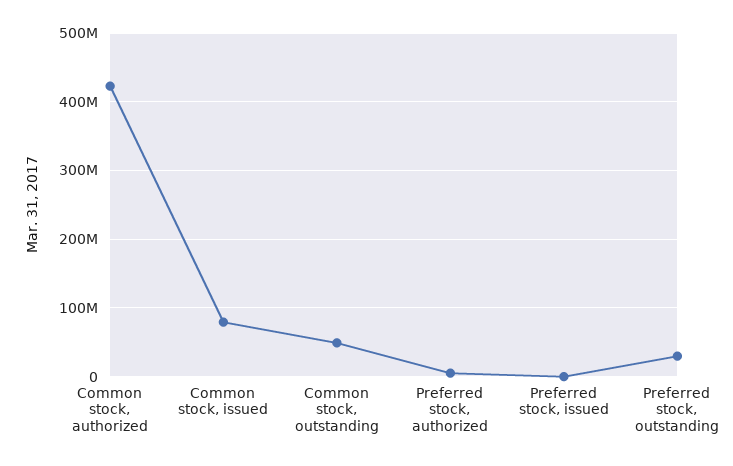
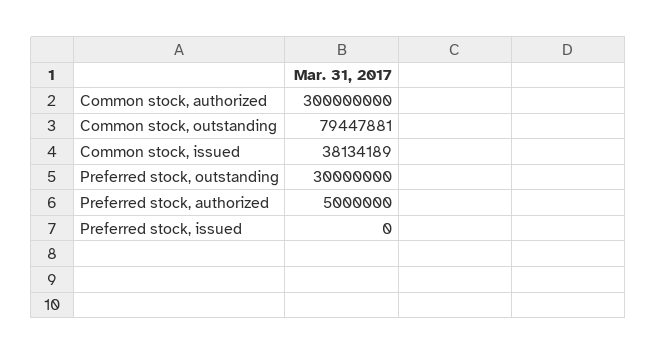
Common stock, authorized: 420000000 -> 300000000
Common stock, issued: 80000000 -> 38134189
Common stock, outstanding: 50000000 -> 79447881

